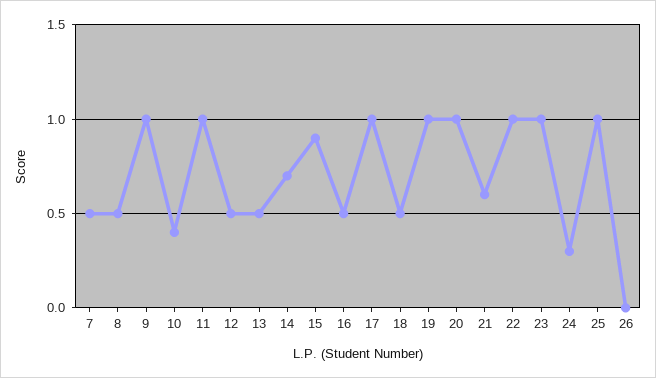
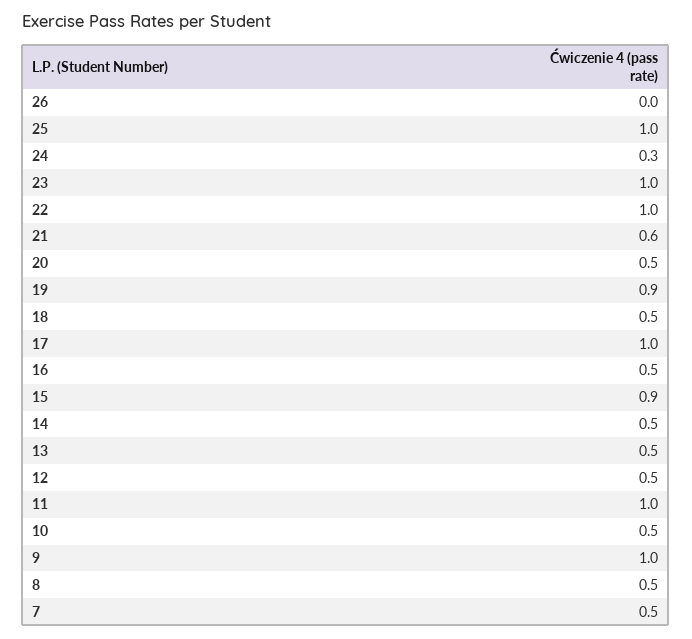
10: 0.4 -> 0.5
14: 0.7 -> 0.5
19: 1 -> 0.9
20: 1 -> 0.5

